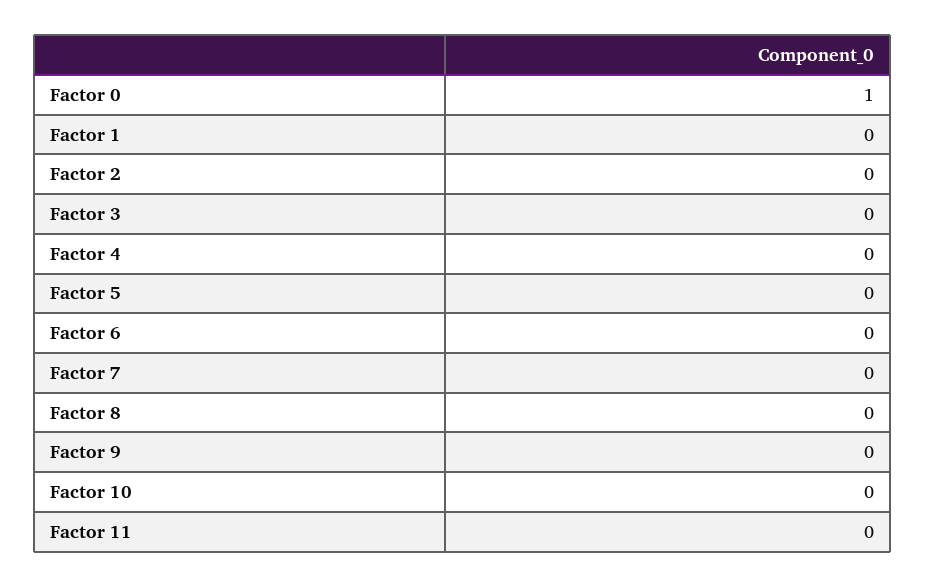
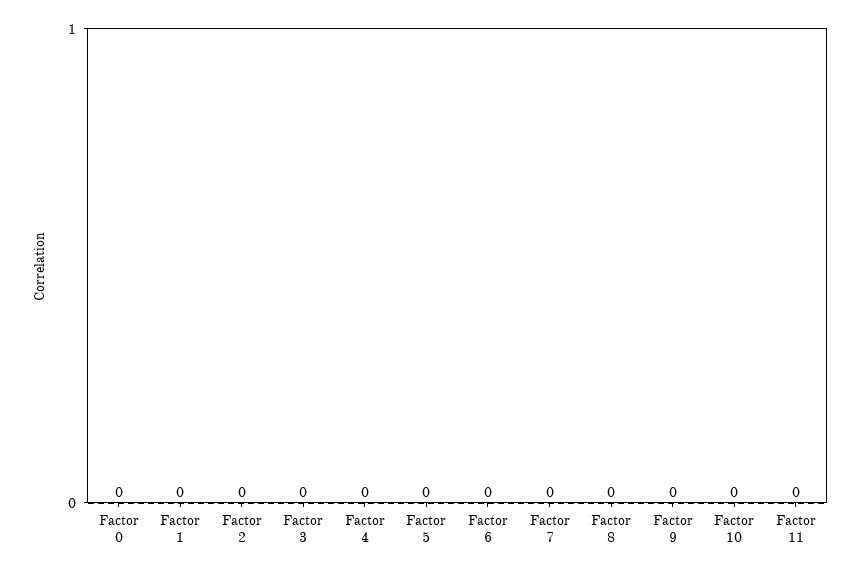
Factor 0: 1 -> 0

